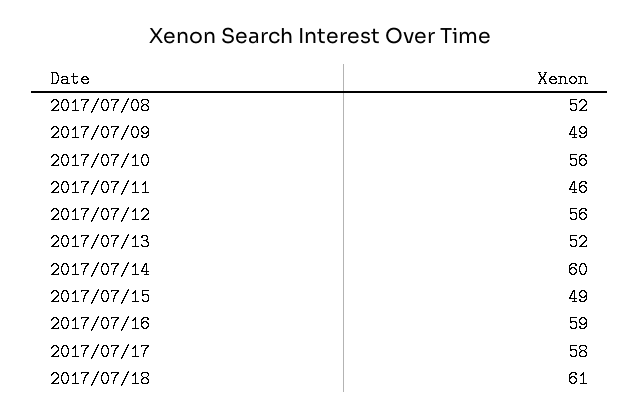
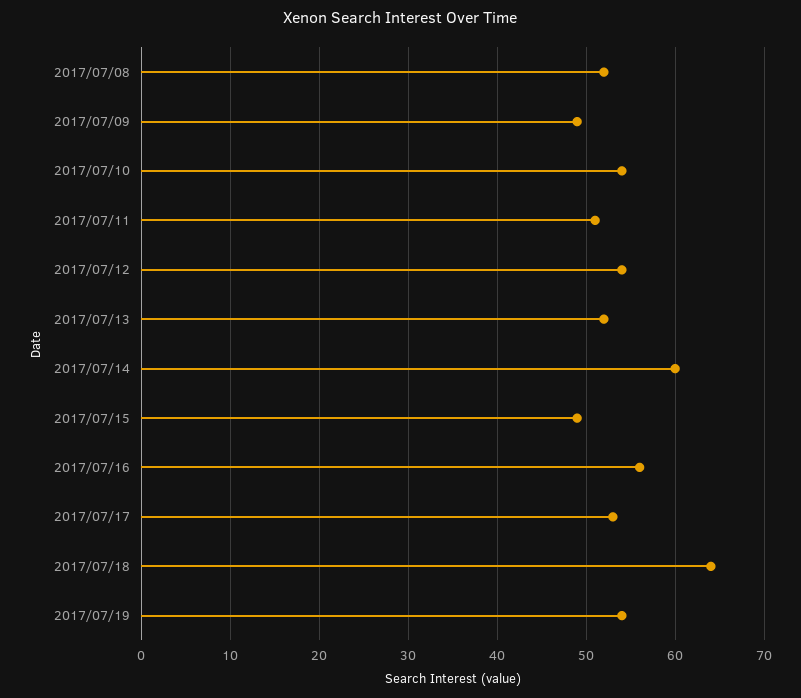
2017/07/10: 56 -> 54
2017/07/11: 46 -> 51
2017/07/12: 56 -> 54
2017/07/16: 59 -> 56
2017/07/17: 58 -> 53
2017/07/18: 61 -> 64
2017/07/19: none -> 54

